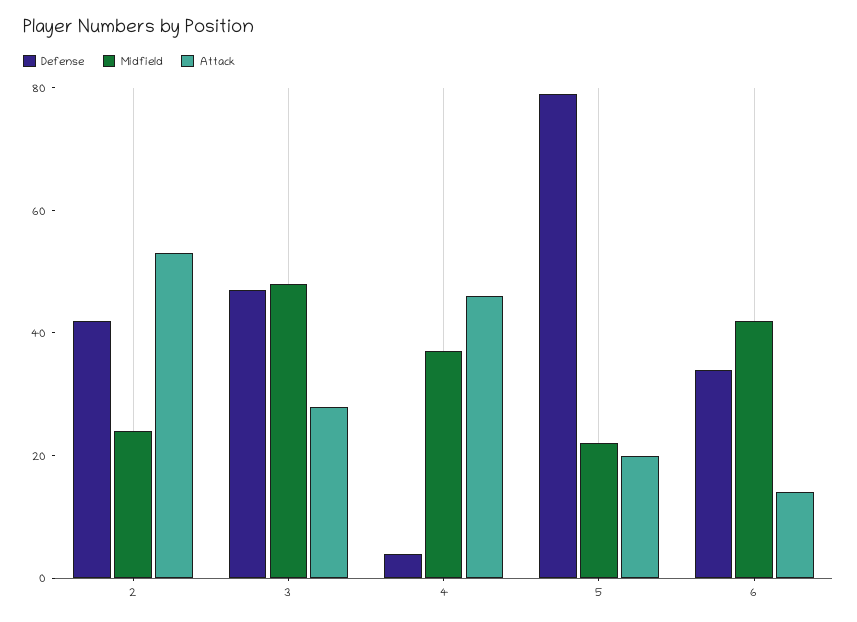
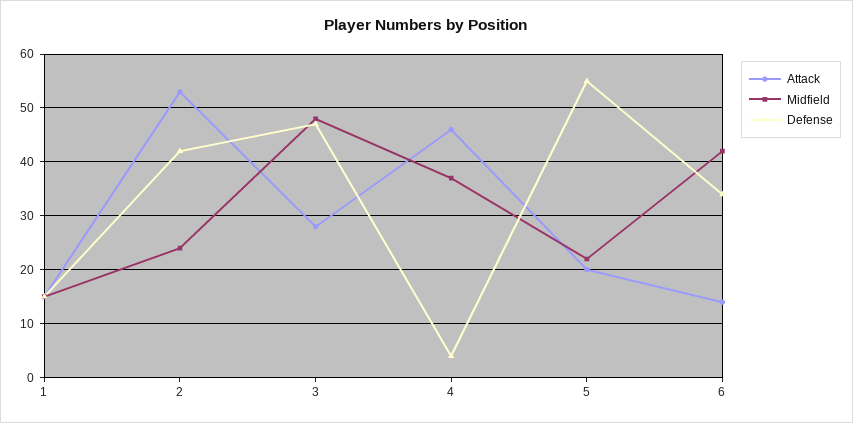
Defense, 5: 80 -> 55
Attack, 1: none -> 15
Midfield, 1: none -> 15
Defense, 1: none -> 15

